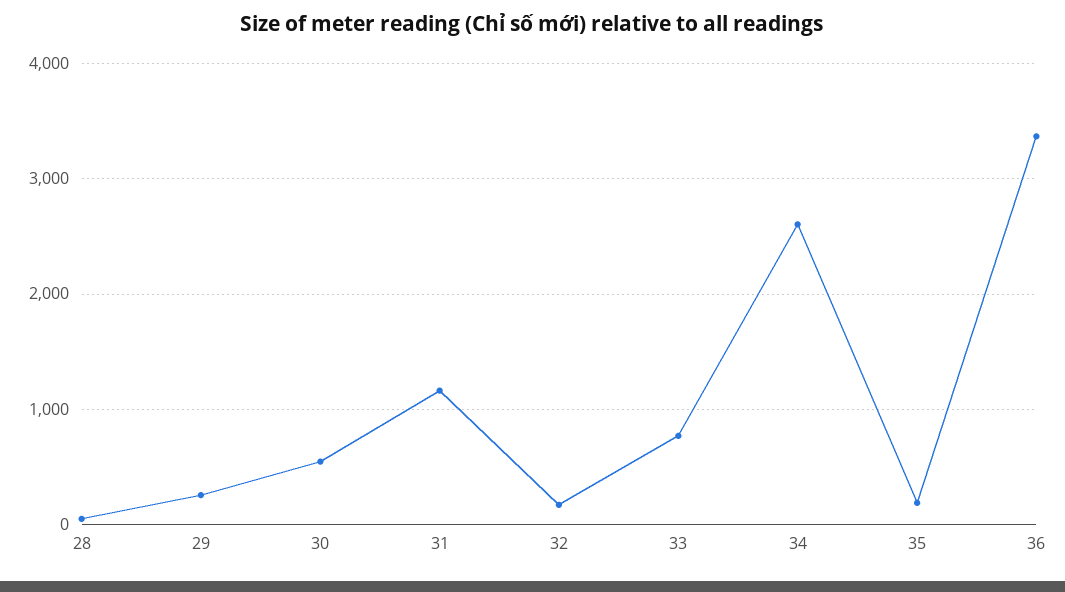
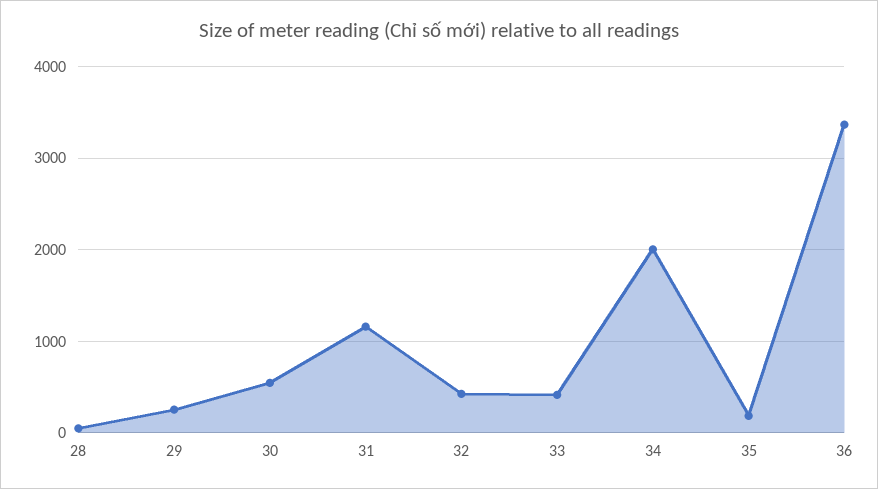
32: 200 -> 400
33: 800 -> 400
34: 2600 -> 2000

